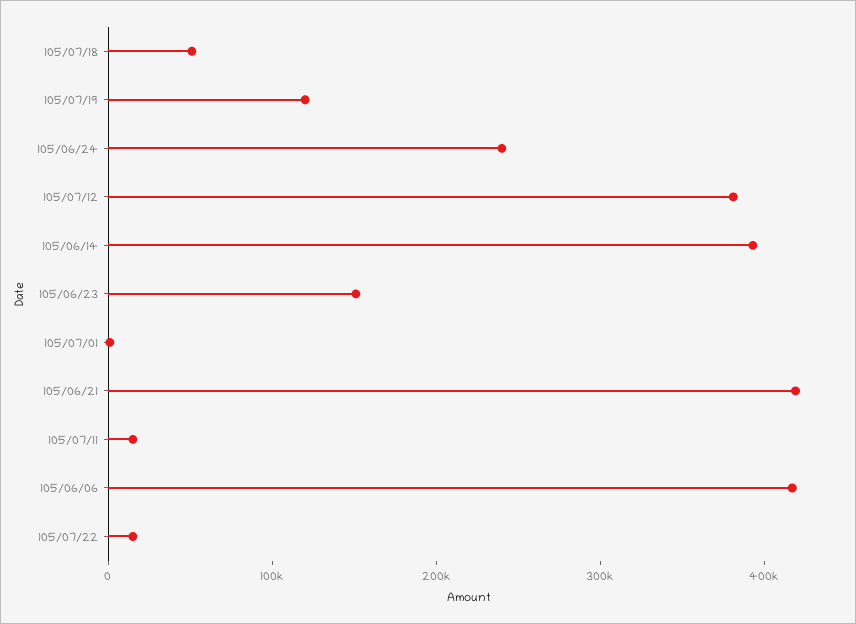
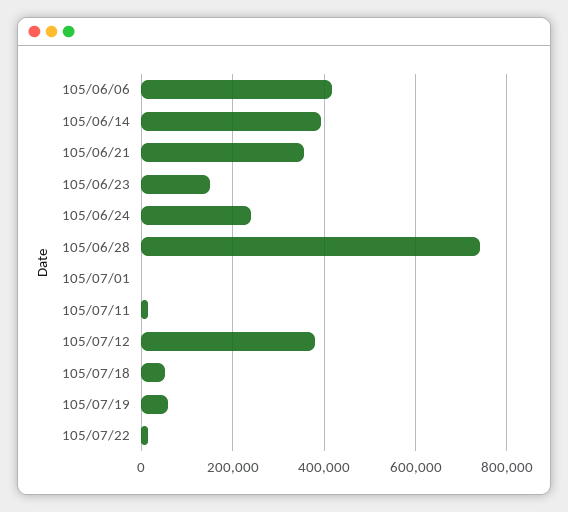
105/07/19: 120000 -> 60000
105/06/21: 420000 -> 360000
105/06/28: none -> 740000

